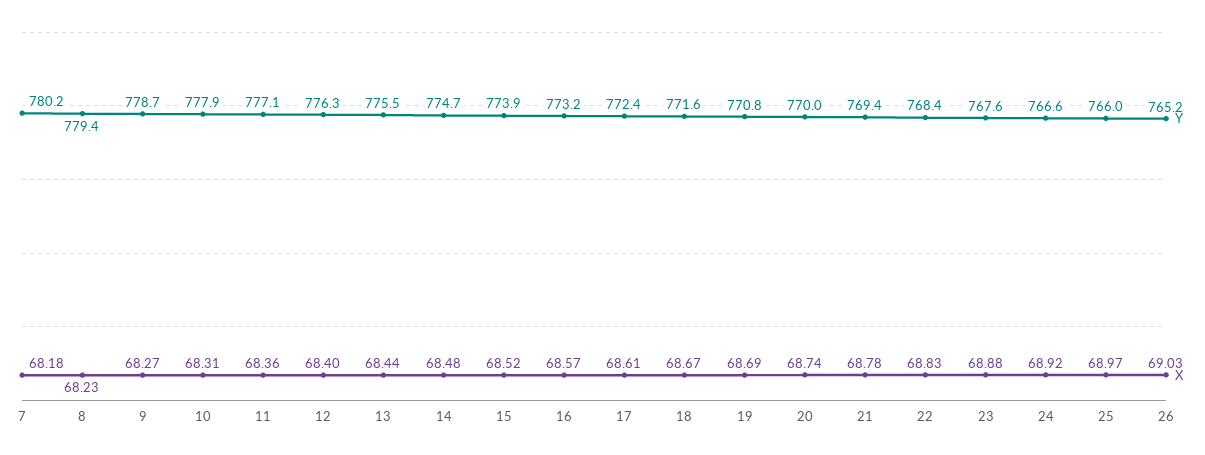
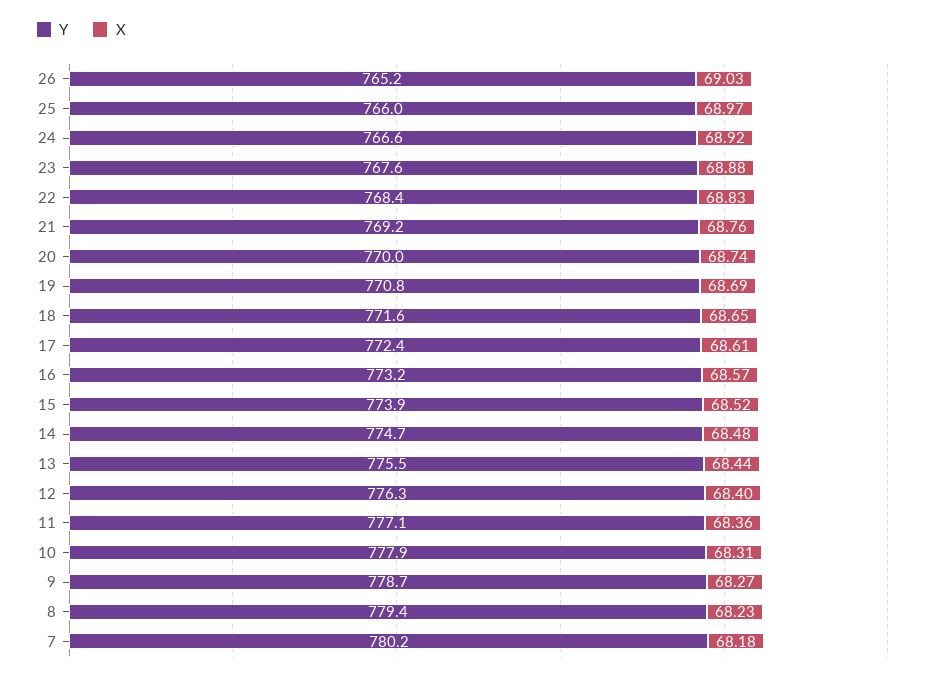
X, 18: 68.67 -> 68.65
Y, 21: 769.4 -> 769.2
X, 21: 68.78 -> 68.76

